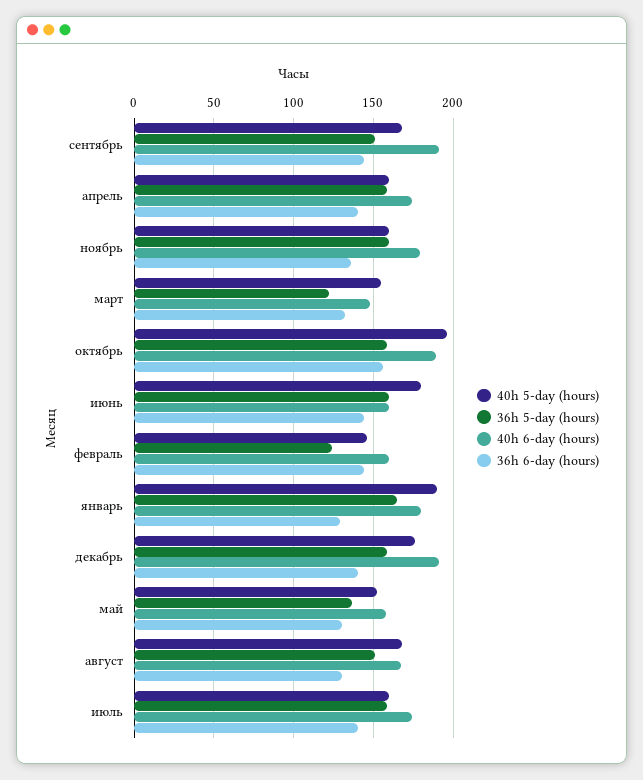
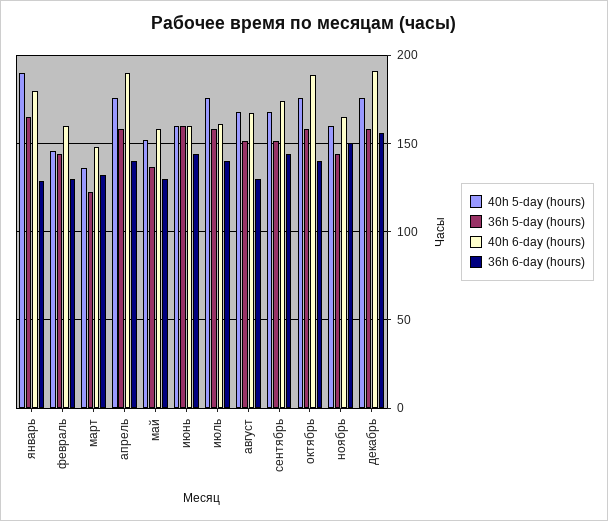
40h 6-day (hours), сентябрь: 190 -> 175
40h 5-day (hours), апрель: 160 -> 175
40h 6-day (hours), апрель: 175 -> 190
36h 5-day (hours), ноябрь: 160 -> 145
40h 6-day (hours), ноябрь: 180 -> 165
36h 6-day (hours), ноябрь: 135 -> 150
40h 5-day (hours), март: 155 -> 135
40h 5-day (hours), октябрь: 195 -> 175
36h 6-day (hours), октябрь: 155 -> 140
40h 5-day (hours), июнь: 180 -> 160
36h 5-day (hours), февраль: 125 -> 145
36h 6-day (hours), февраль: 145 -> 130
36h 6-day (hours), декабрь: 140 -> 155
40h 5-day (hours), июль: 160 -> 175
40h 6-day (hours), июль: 175 -> 160

